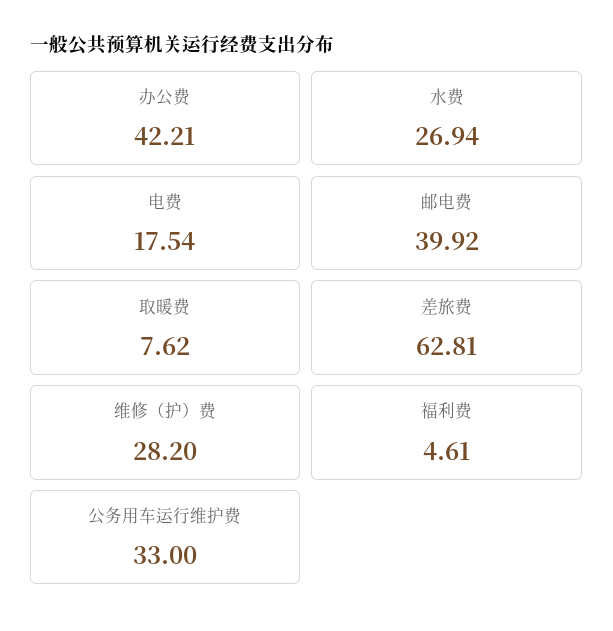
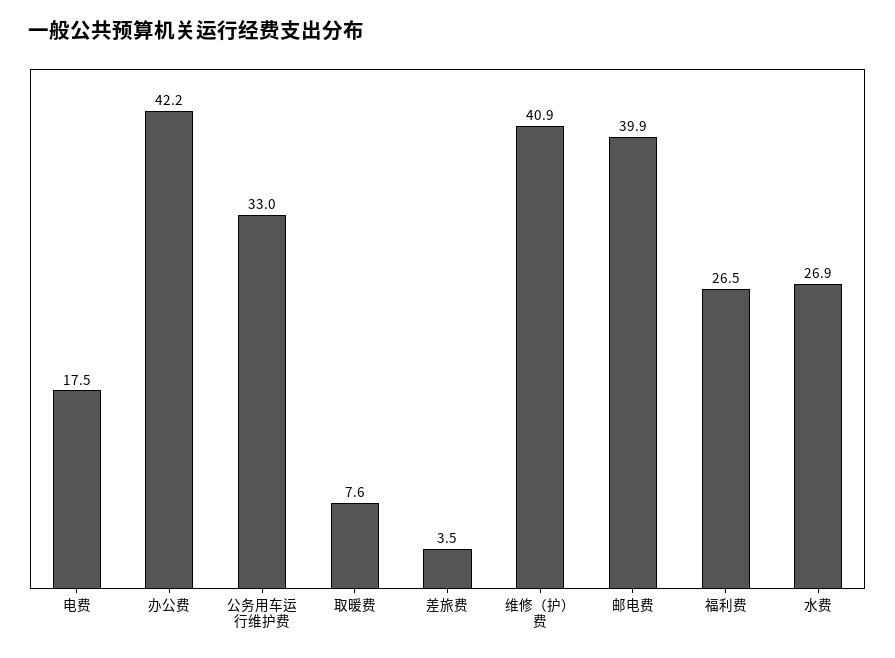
差旅费: 62.81 -> 3.5
维修（护）费: 28.2 -> 40.9
福利费: 4.61 -> 26.5

